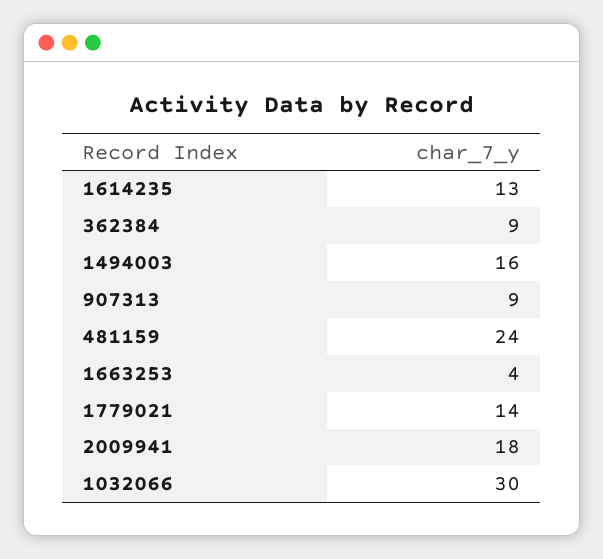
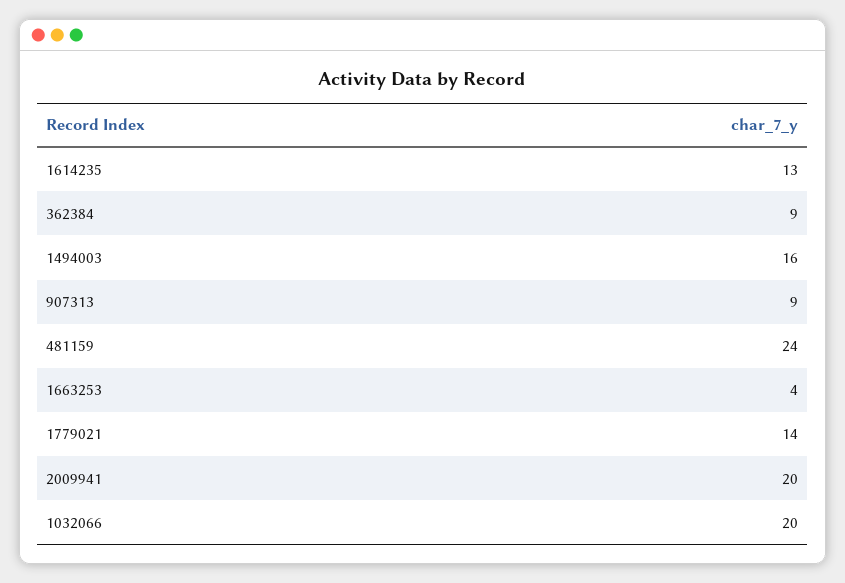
2009941: 18 -> 20
1032066: 30 -> 20

